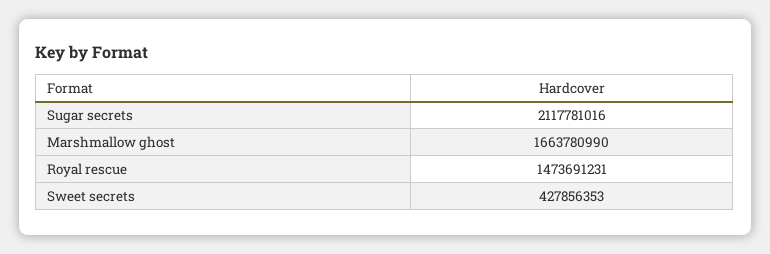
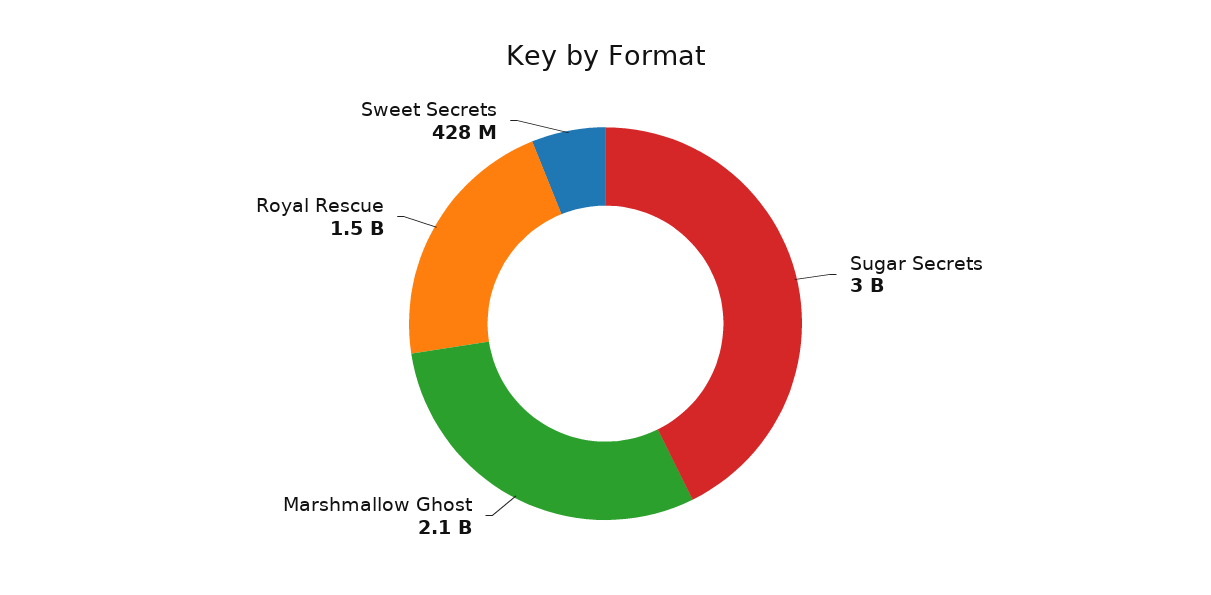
Sugar secrets: 2117781016 -> 3000000000
Marshmallow ghost: 1663780990 -> 2100000000

